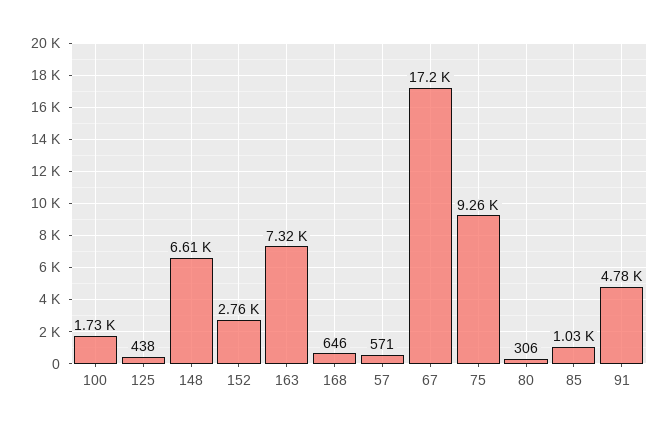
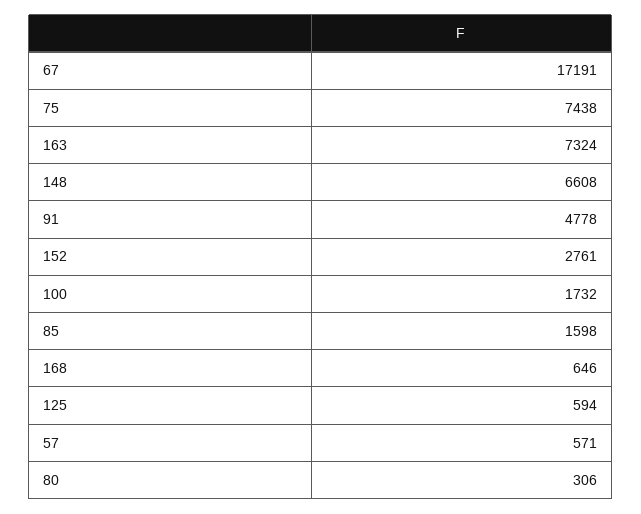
125: 438 -> 594
75: 9260 -> 7438
85: 1030 -> 1598

